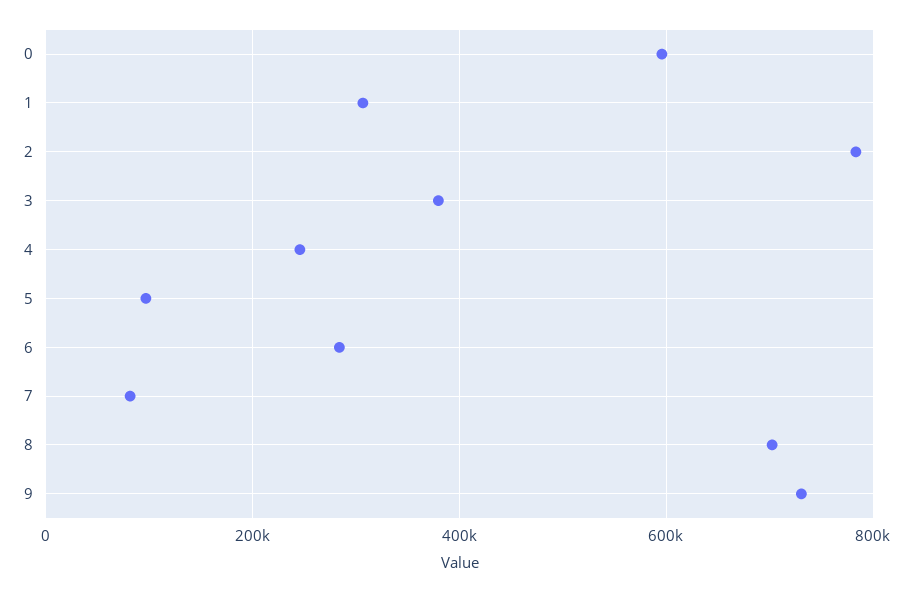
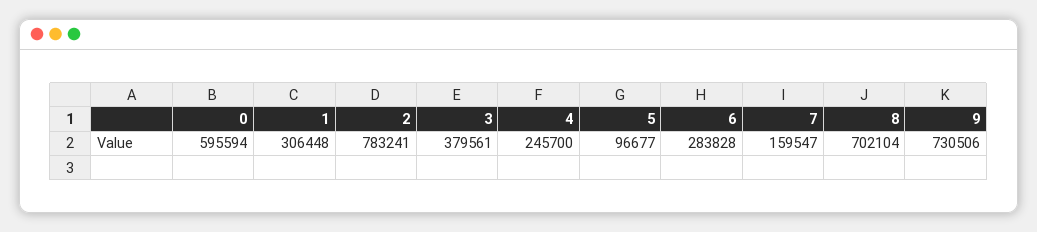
7: 80000 -> 159547

